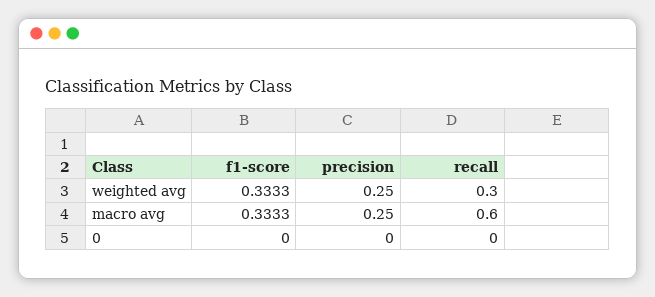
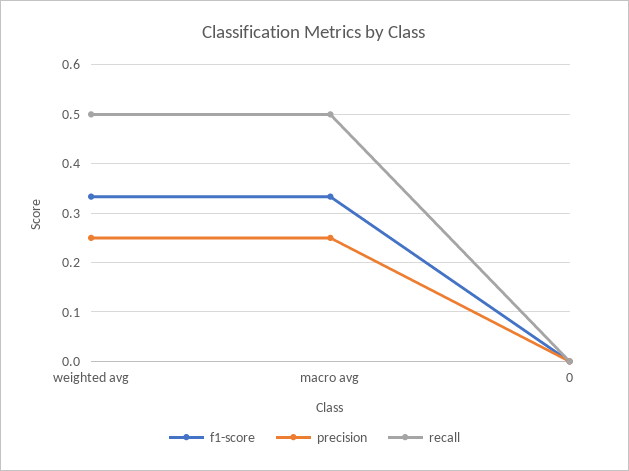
recall, weighted avg: 0.3 -> 0.5
recall, macro avg: 0.6 -> 0.5

